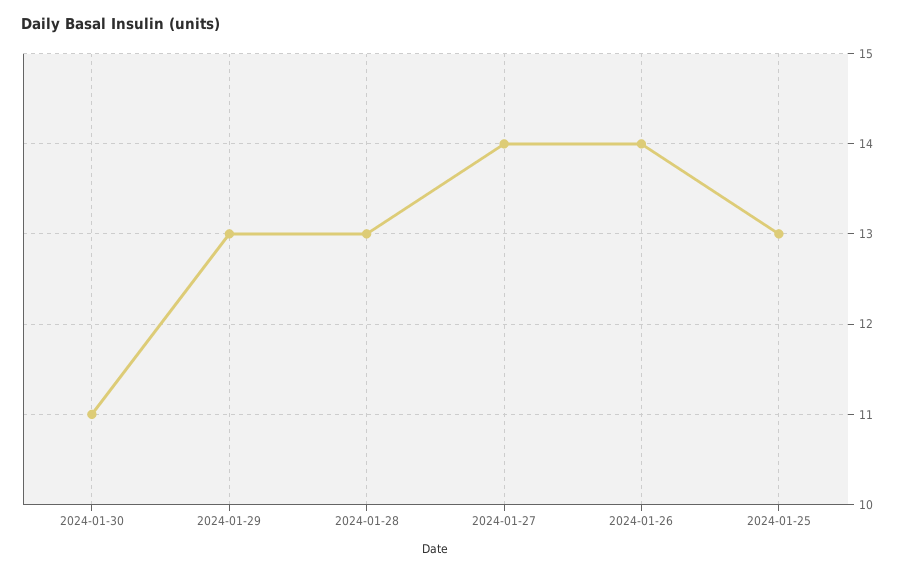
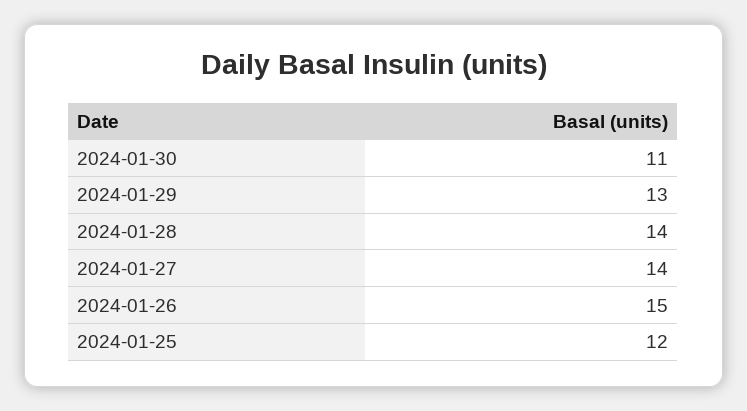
2024-01-28: 13 -> 14
2024-01-26: 14 -> 15
2024-01-25: 13 -> 12

